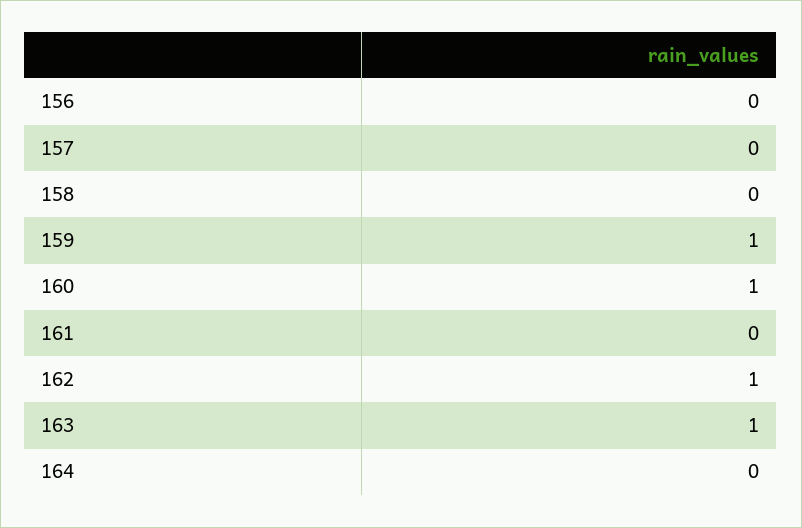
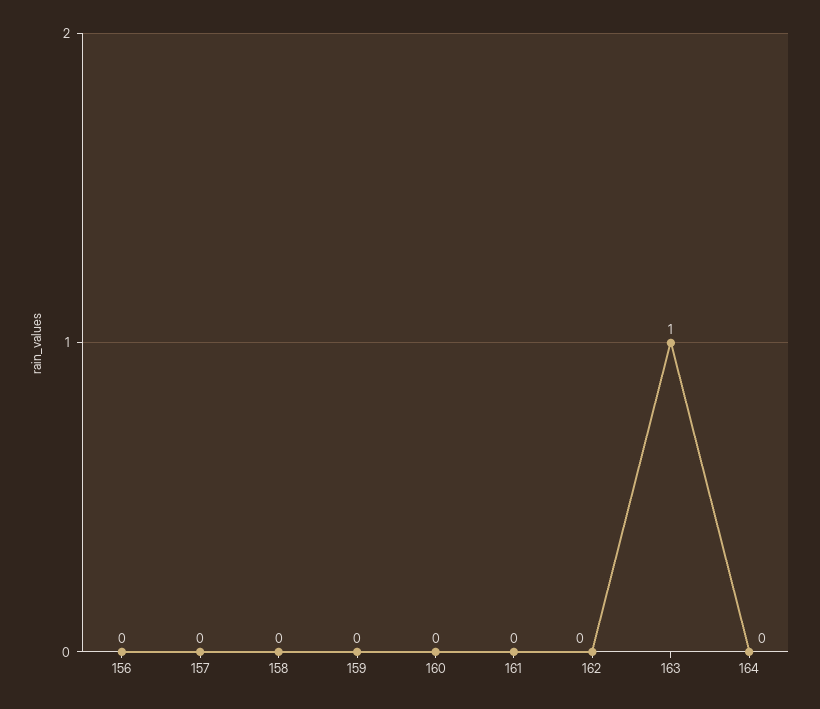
159: 1 -> 0
160: 1 -> 0
162: 1 -> 0

